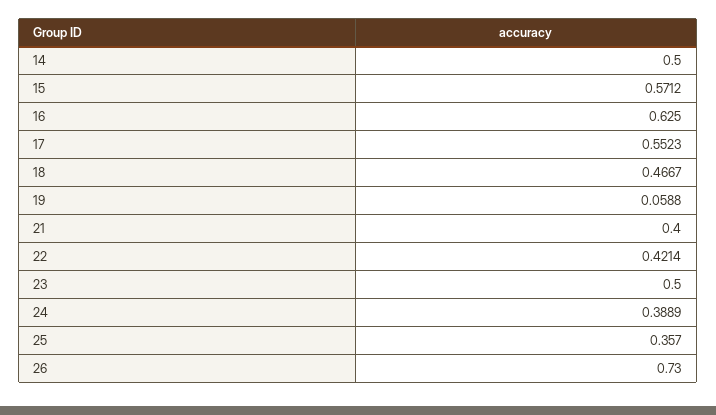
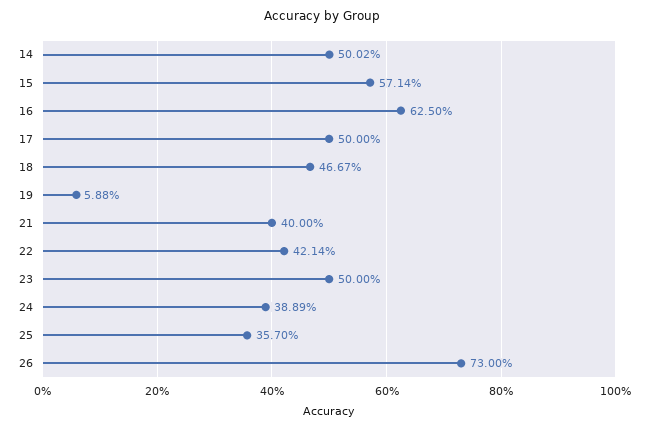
14: 0.5 -> 0.5002
15: 0.5712 -> 0.5714
17: 0.5523 -> 0.5

